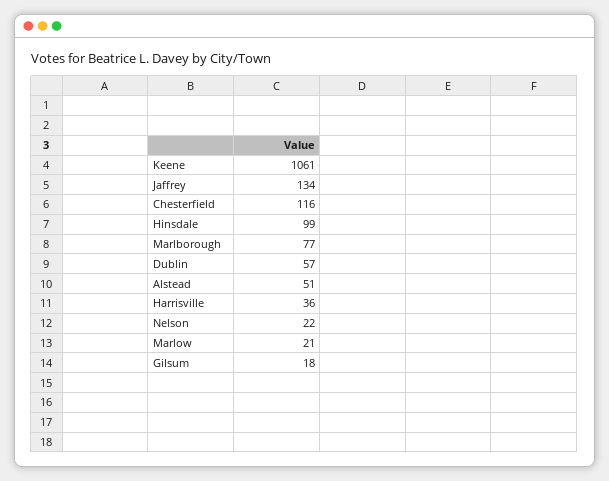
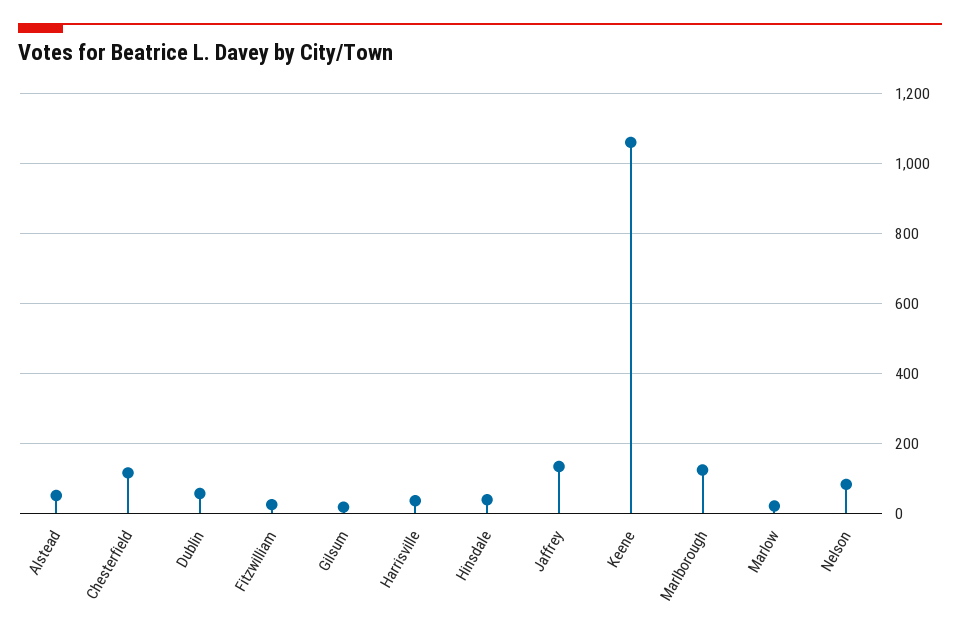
Hinsdale: 99 -> 40
Marlborough: 77 -> 120
Nelson: 22 -> 80
Fitzwilliam: none -> 20

